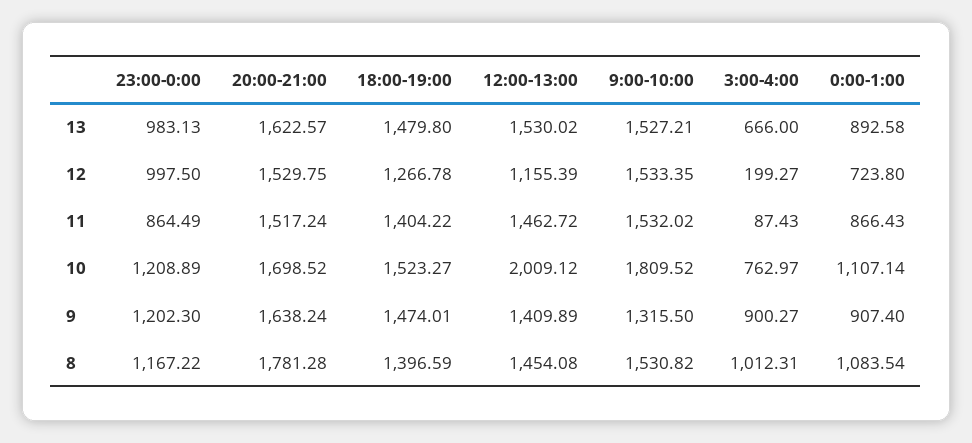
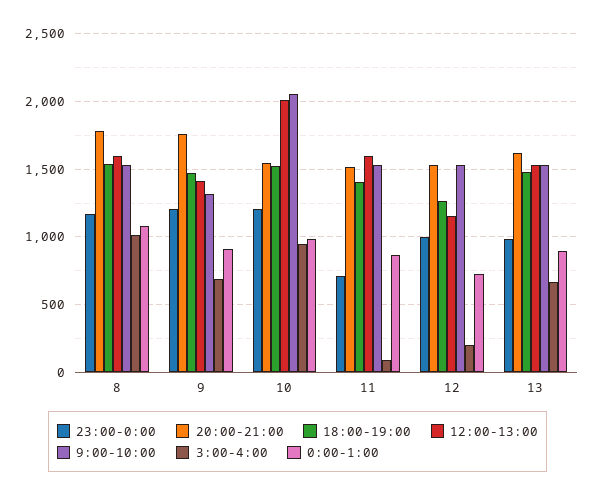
23:00-0:00, 11: 864.49 -> 700
12:00-13:00, 11: 1462.72 -> 1600
20:00-21:00, 10: 1698.52 -> 1550
9:00-10:00, 10: 1809.52 -> 2050
3:00-4:00, 10: 762.97 -> 950
0:00-1:00, 10: 1107.14 -> 1000
20:00-21:00, 9: 1638.24 -> 1750
3:00-4:00, 9: 900.27 -> 700
18:00-19:00, 8: 1396.59 -> 1550
12:00-13:00, 8: 1454.08 -> 1600

